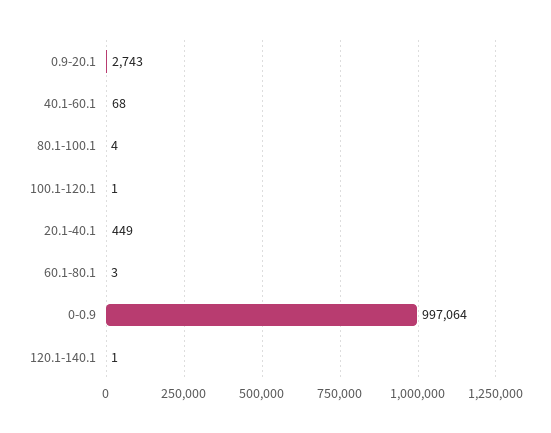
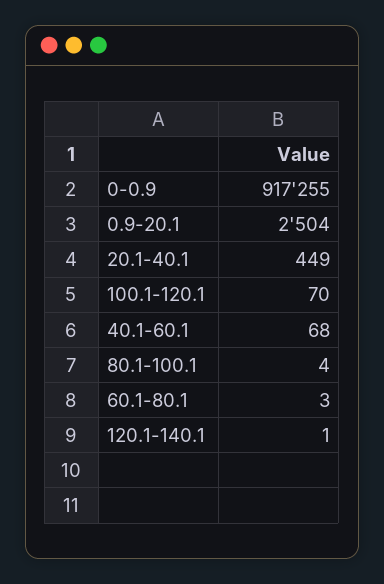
0.9-20.1: 2743 -> 2504
100.1-120.1: 1 -> 70
0-0.9: 997064 -> 917255

